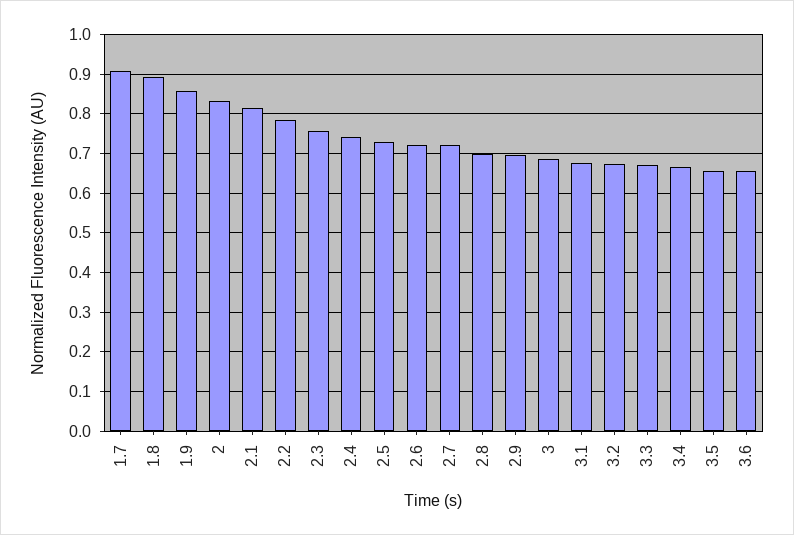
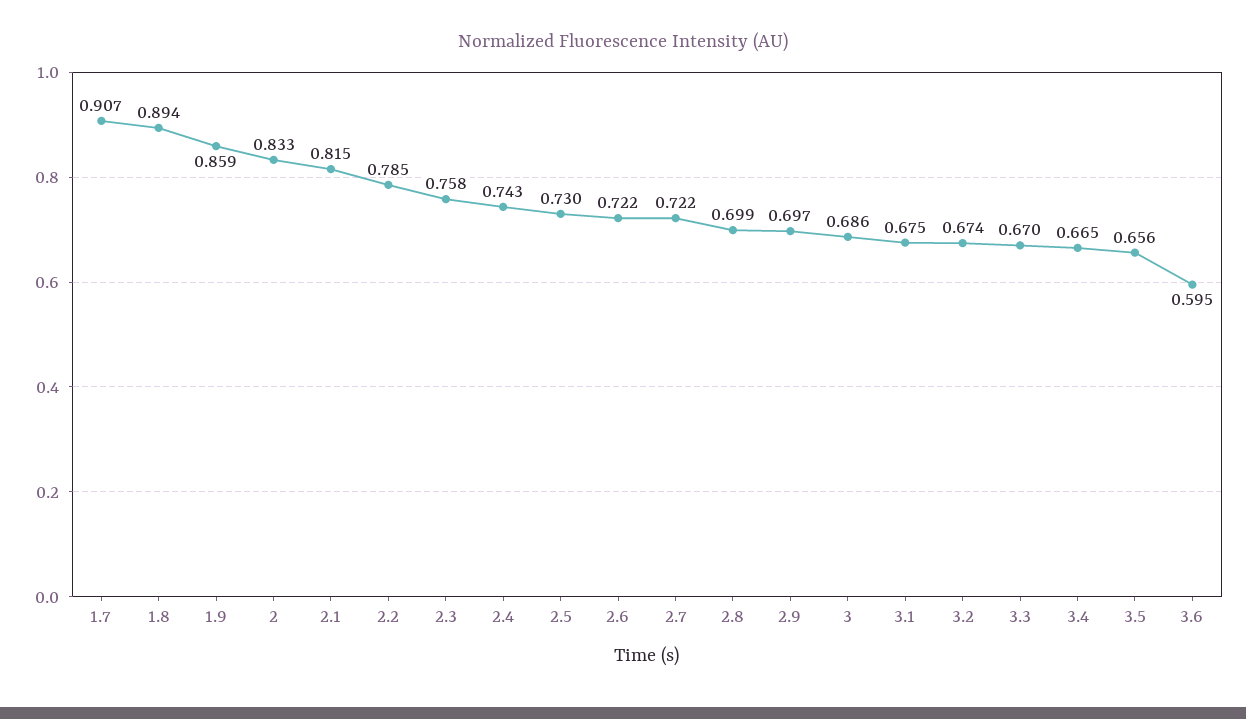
3.6: 0.66 -> 0.595

